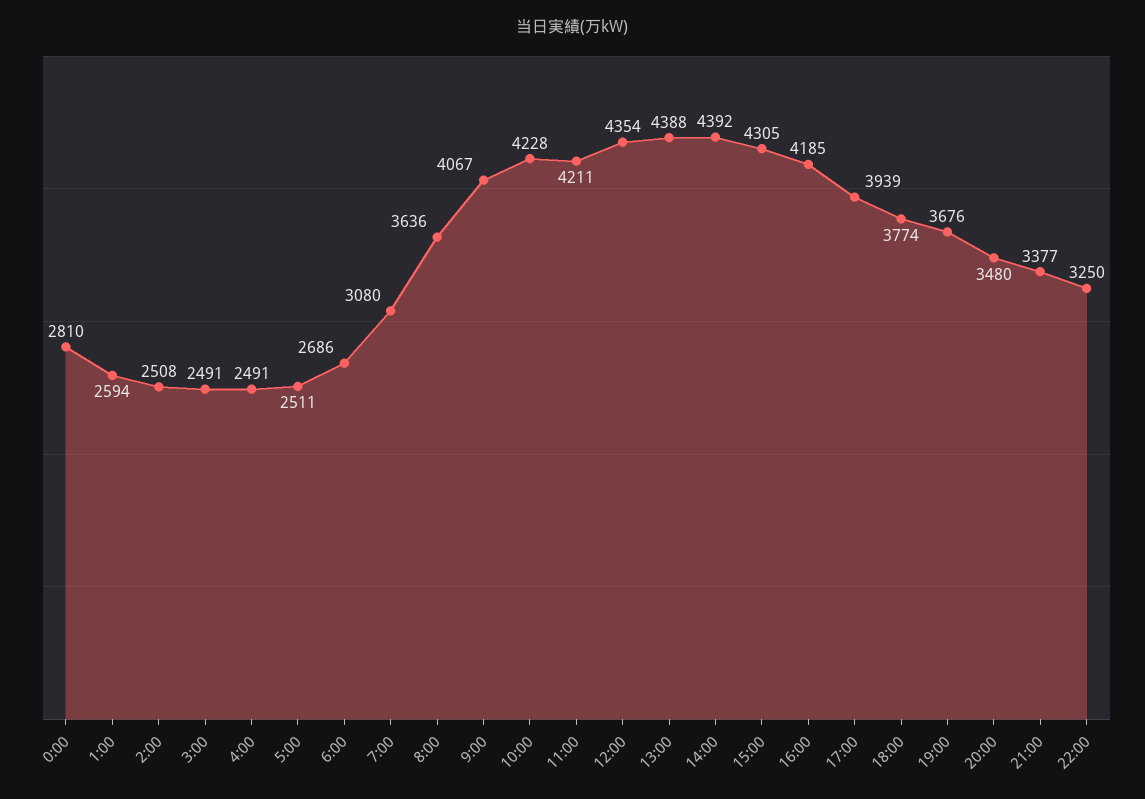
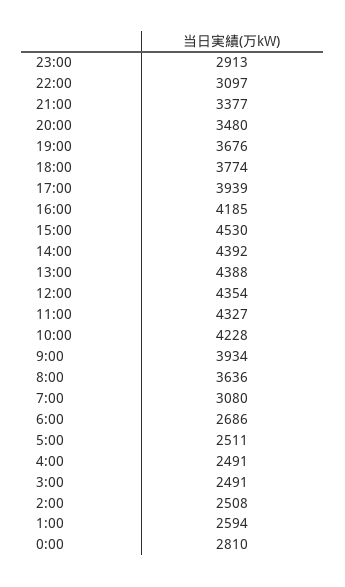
9:00: 4067 -> 3934
11:00: 4211 -> 4327
15:00: 4305 -> 4530
22:00: 3250 -> 3097
23:00: none -> 2913

